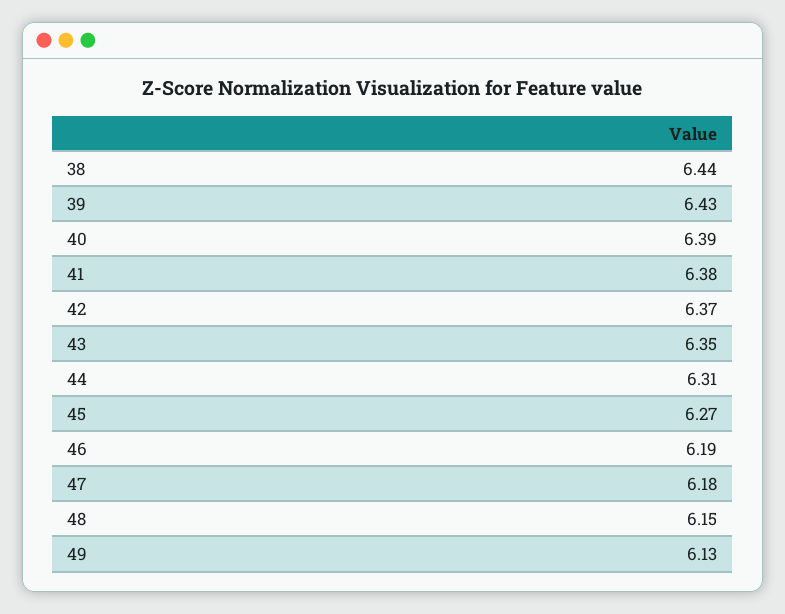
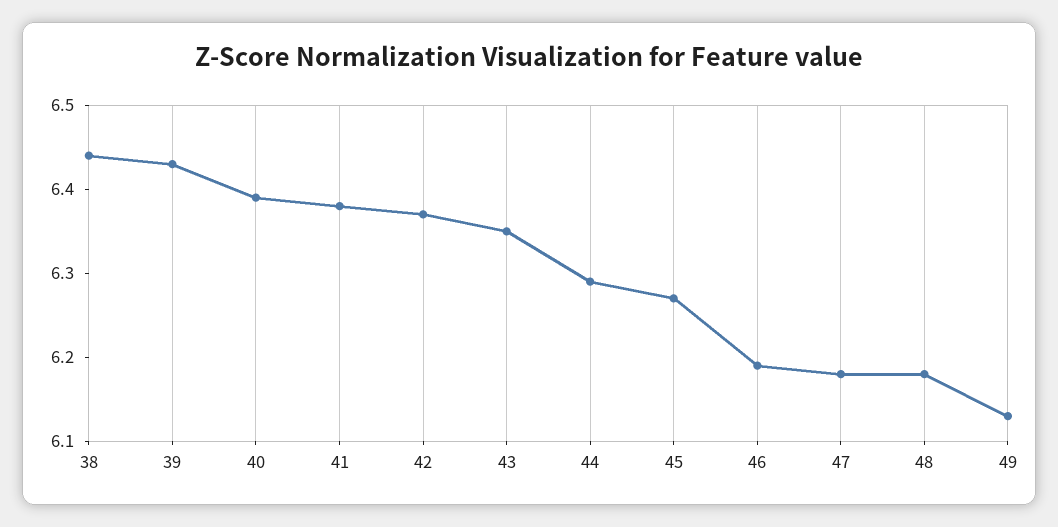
44: 6.31 -> 6.29
48: 6.15 -> 6.18

